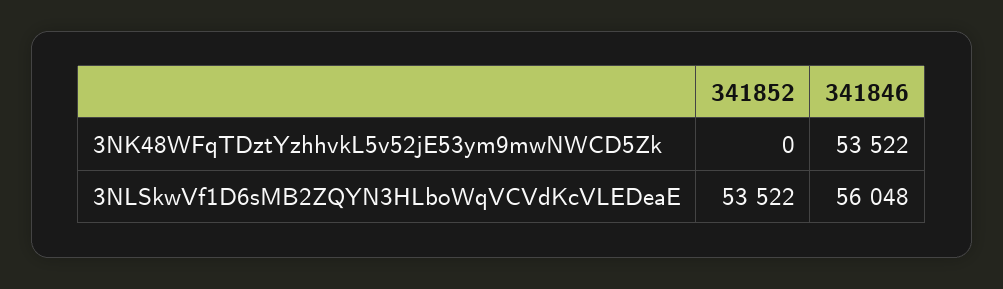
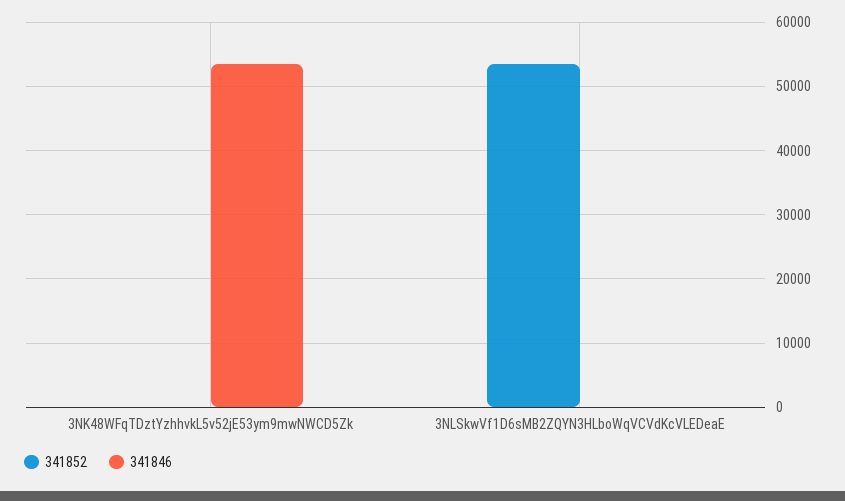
341846, 3NLSkwVf1D6sMB2ZQYN3HLboWqVCVdKcVLEDeaE: 56048 -> 0

